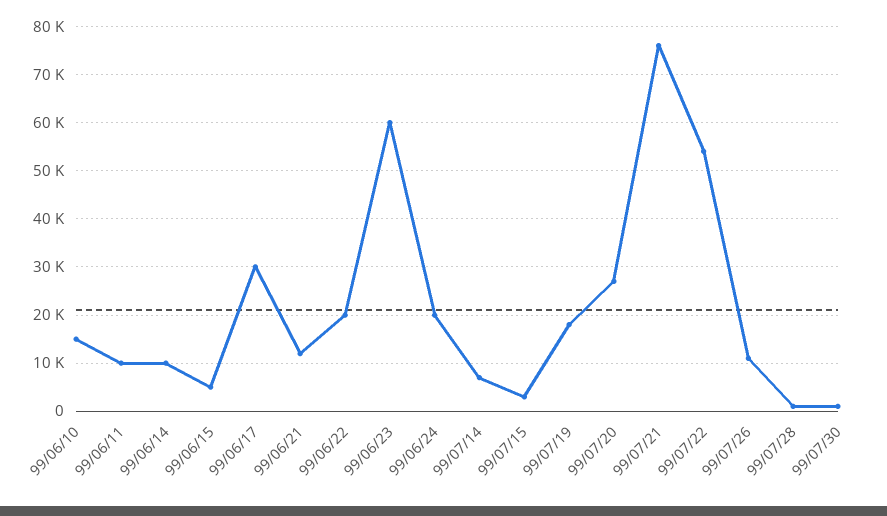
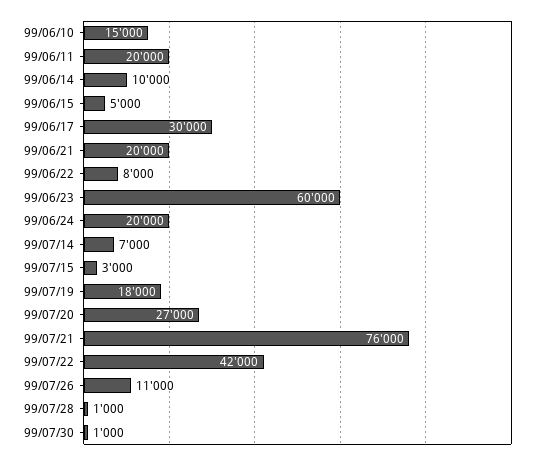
99/06/11: 10000 -> 20000
99/06/21: 12000 -> 20000
99/06/22: 20000 -> 8000
99/07/22: 54000 -> 42000

